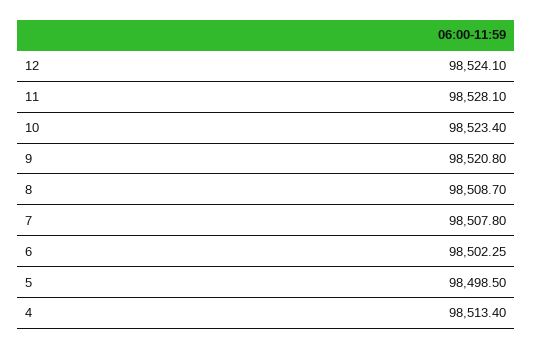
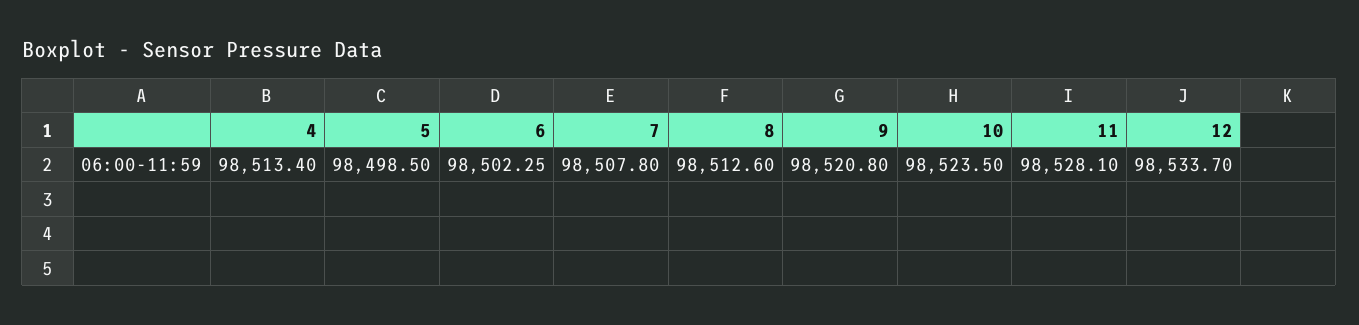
12: 98524.1 -> 98533.7
10: 98523.4 -> 98523.5
8: 98508.7 -> 98512.6

